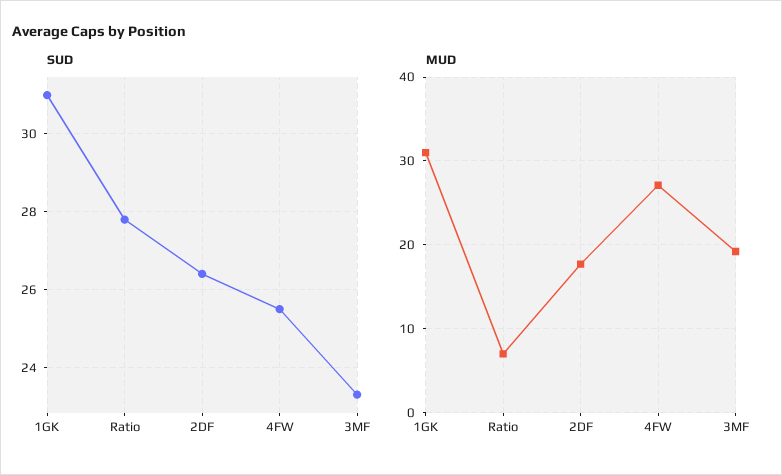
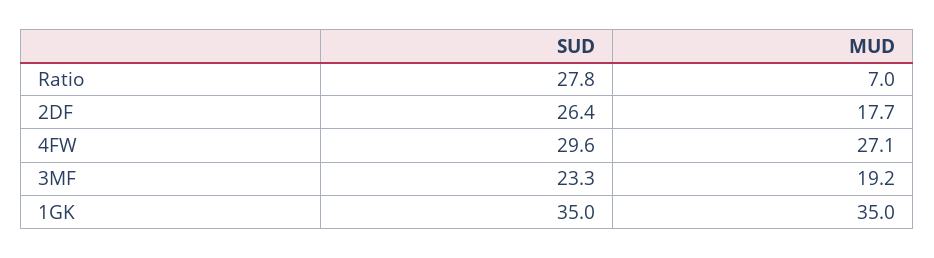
SUD, 1GK: 31 -> 35
SUD, 4FW: 25.5 -> 29.6
MUD, 1GK: 31 -> 35

